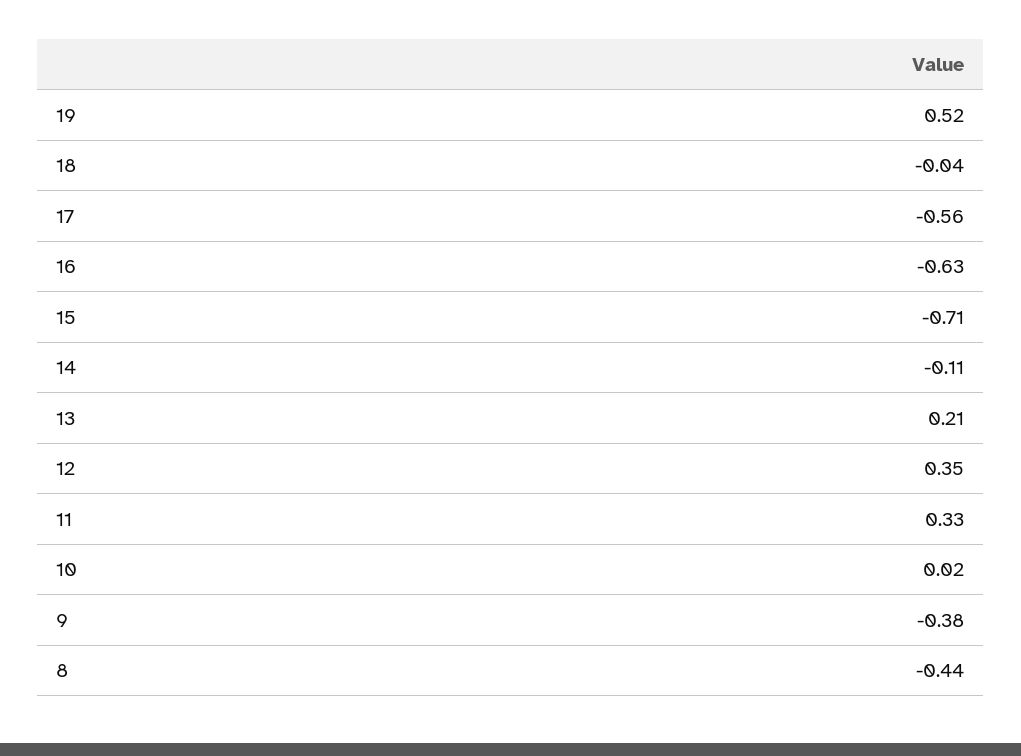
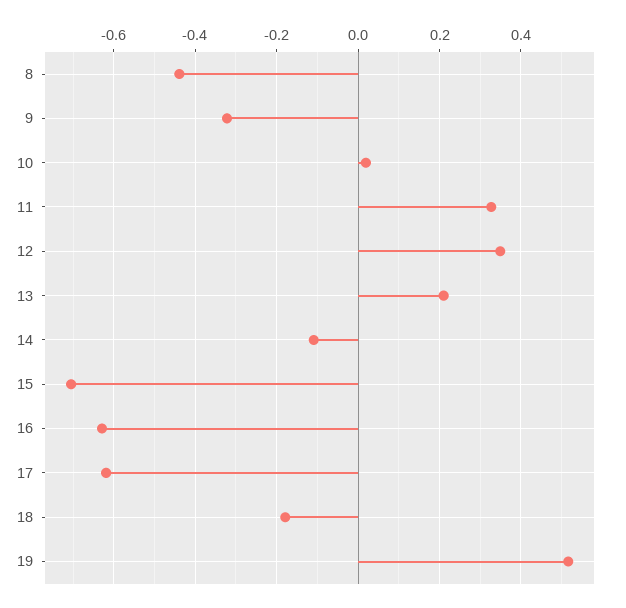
18: -0.04 -> -0.18
17: -0.56 -> -0.62
9: -0.38 -> -0.32

